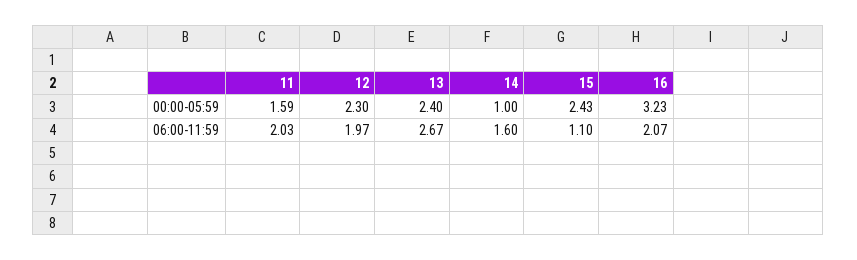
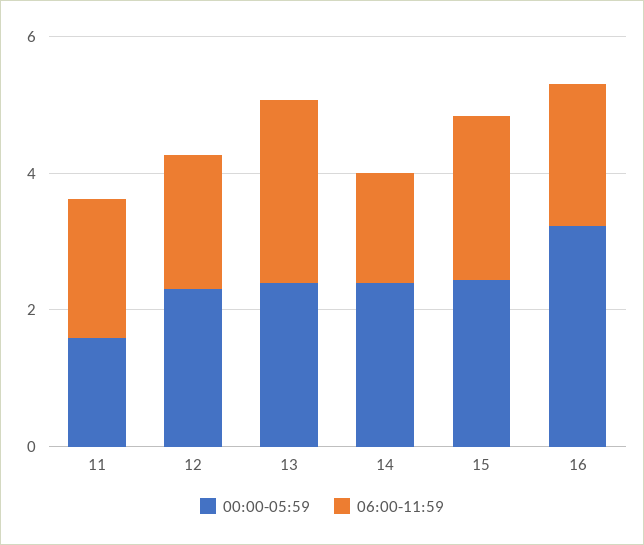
00:00-05:59, 14: 1 -> 2.5
06:00-11:59, 15: 1.1 -> 2.5

